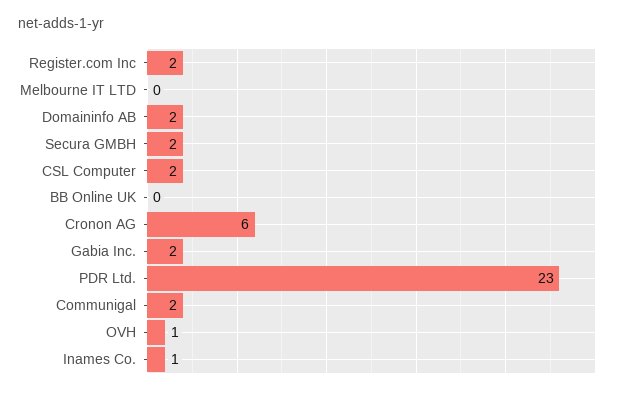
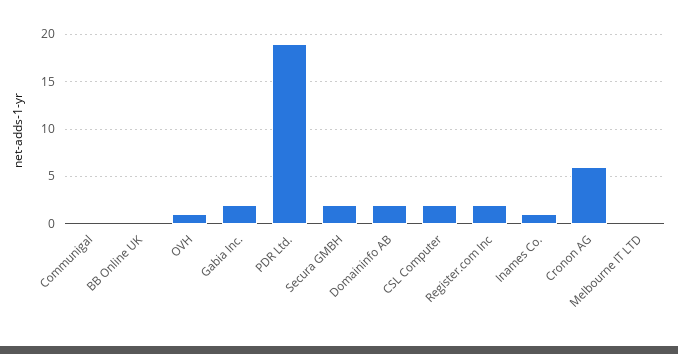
PDR Ltd.: 23 -> 19
Communigal: 2 -> 0

